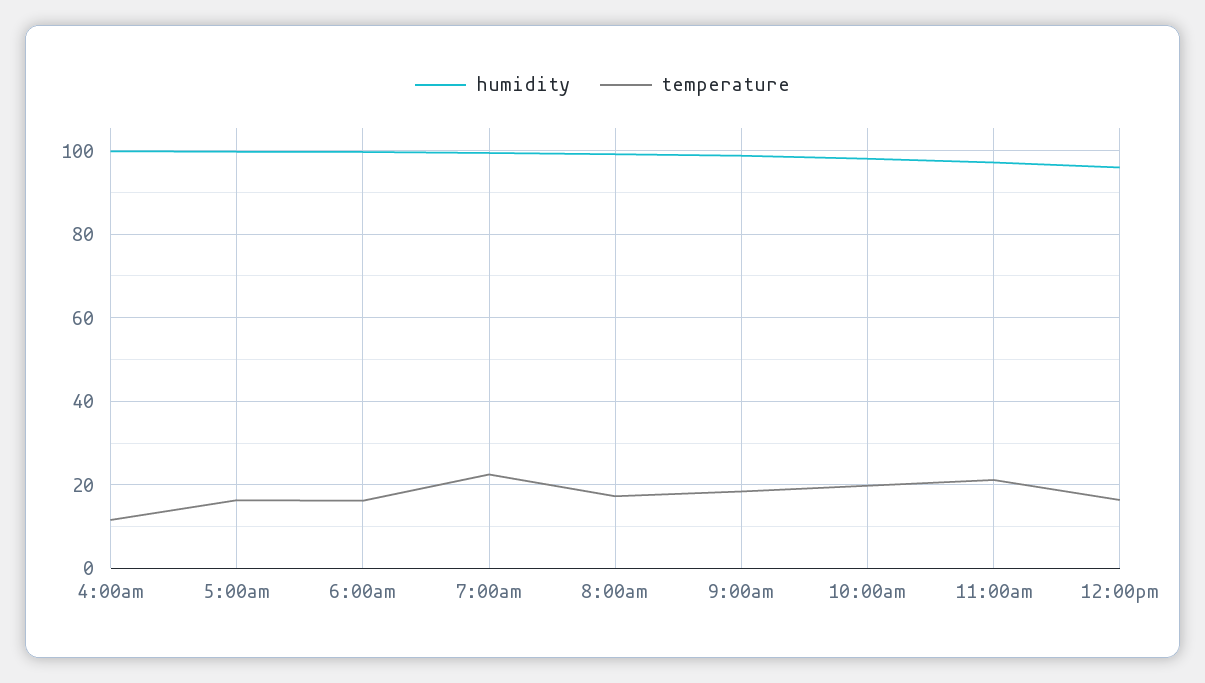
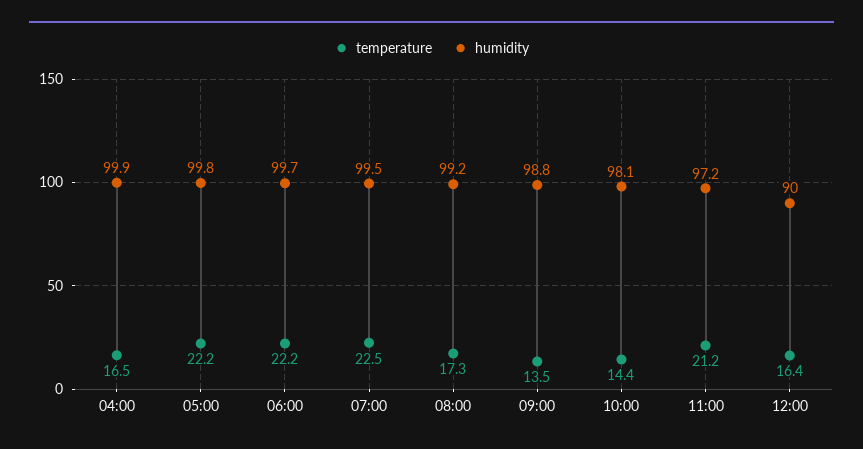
temperature, 4:00am: 12 -> 16.5
temperature, 5:00am: 16 -> 22.2
temperature, 6:00am: 16 -> 22.2
temperature, 9:00am: 18 -> 13.5
temperature, 10:00am: 20 -> 14.4
humidity, 12:00pm: 96 -> 90

